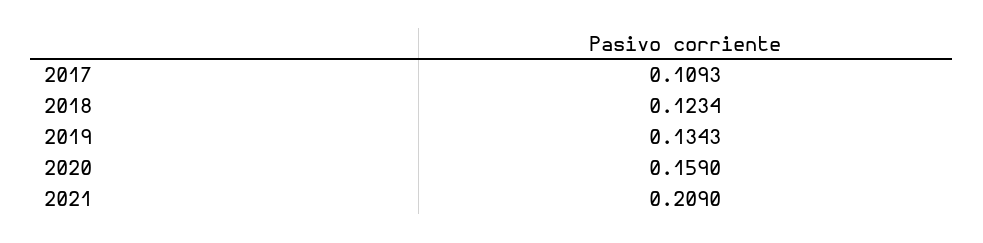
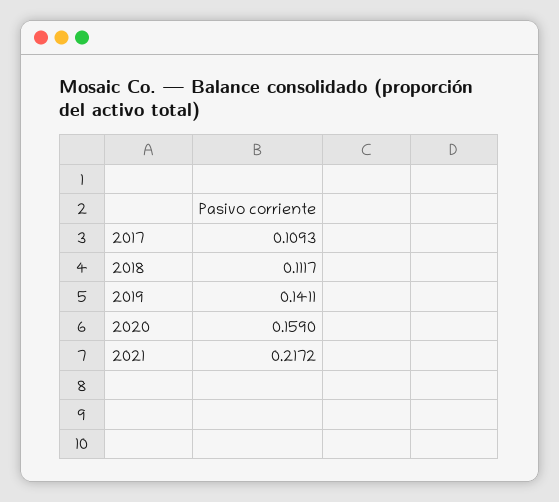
2018: 0.1234 -> 0.1117
2019: 0.1343 -> 0.1411
2021: 0.209 -> 0.2172

